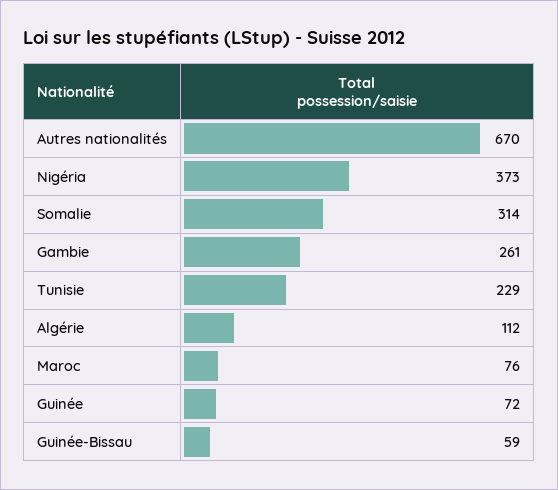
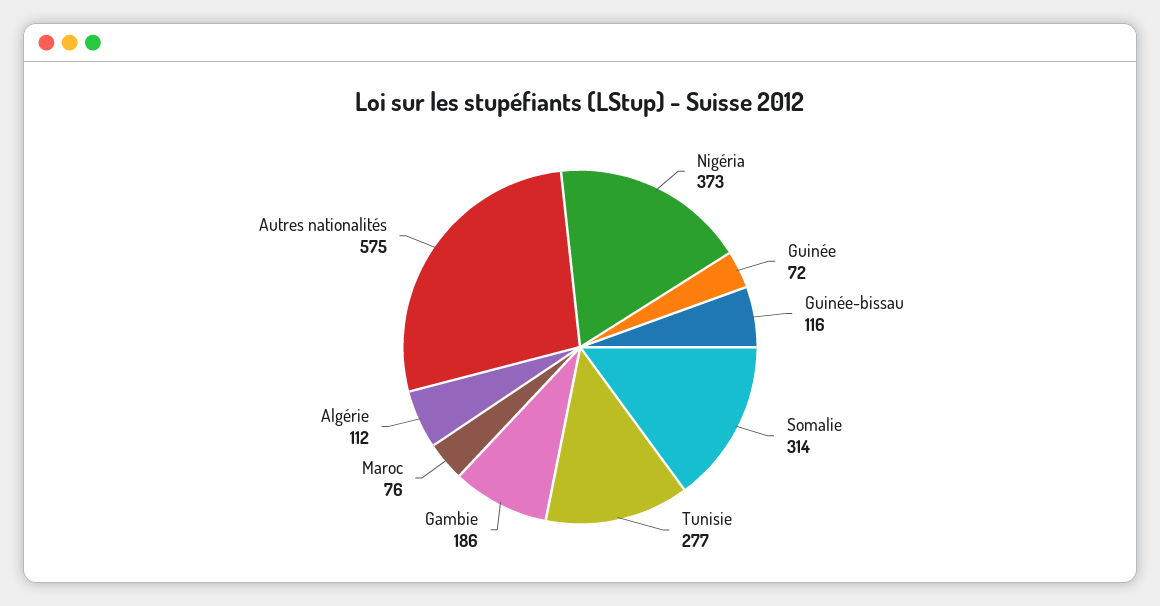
Autres nationalités: 670 -> 575
Gambie: 261 -> 186
Tunisie: 229 -> 277
Guinée-Bissau: 59 -> 116

